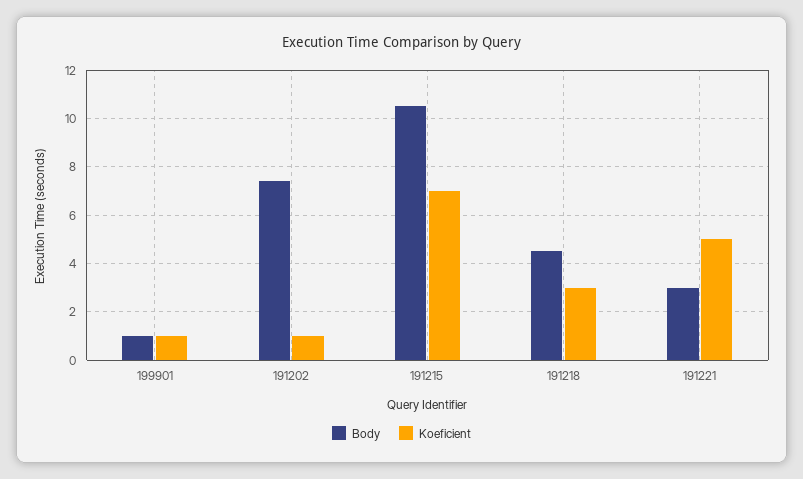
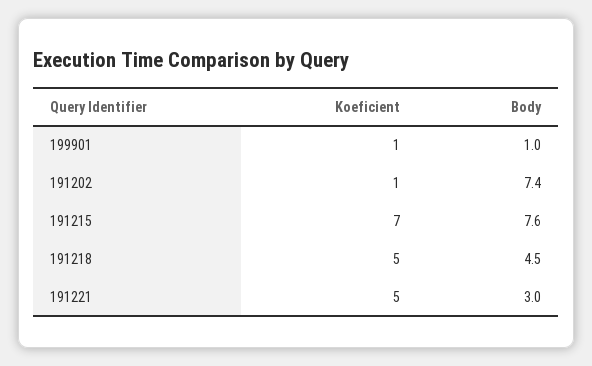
Body, 191215: 10.5 -> 7.6
Koeficient, 191218: 3 -> 5

